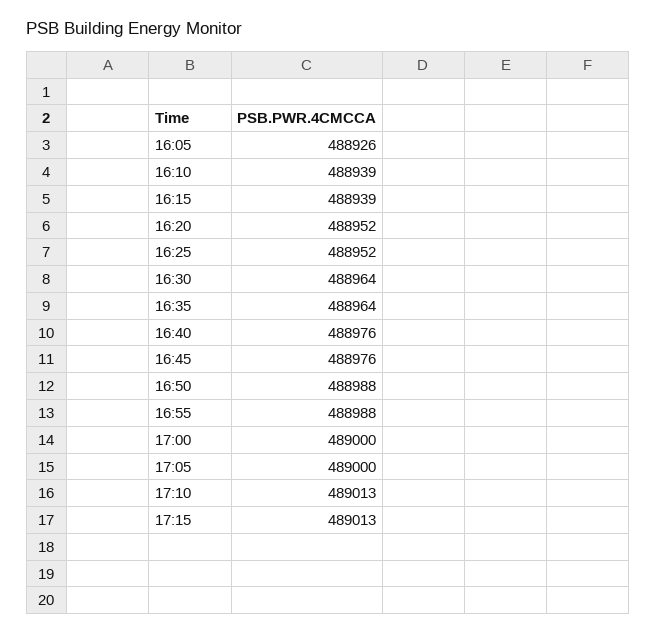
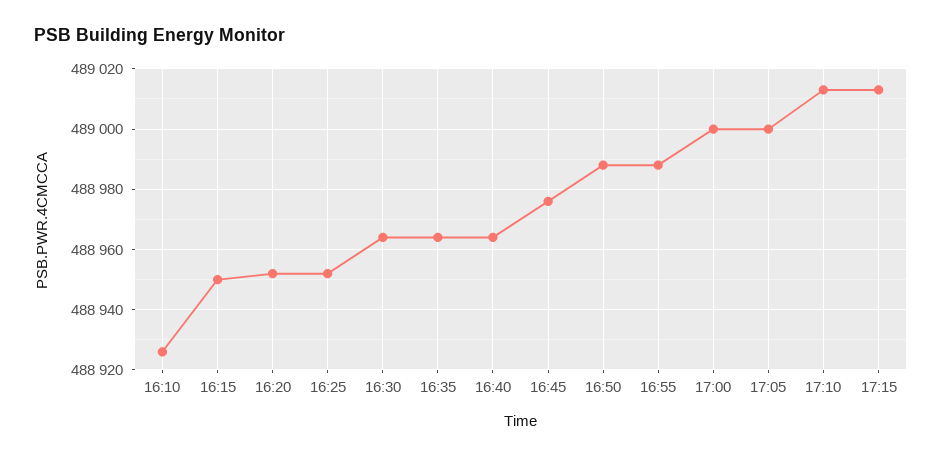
16:05: 488926 -> none
16:10: 488939 -> 488925
16:15: 488939 -> 488950
16:40: 488976 -> 488965

